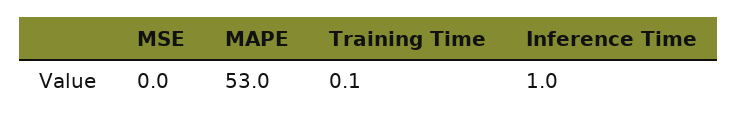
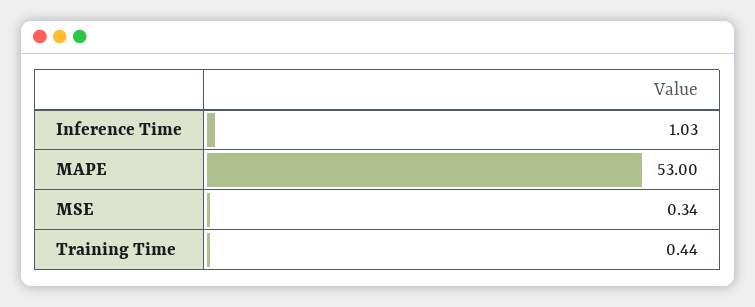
MSE: 0 -> 0.34
Training Time: 0.1 -> 0.44

